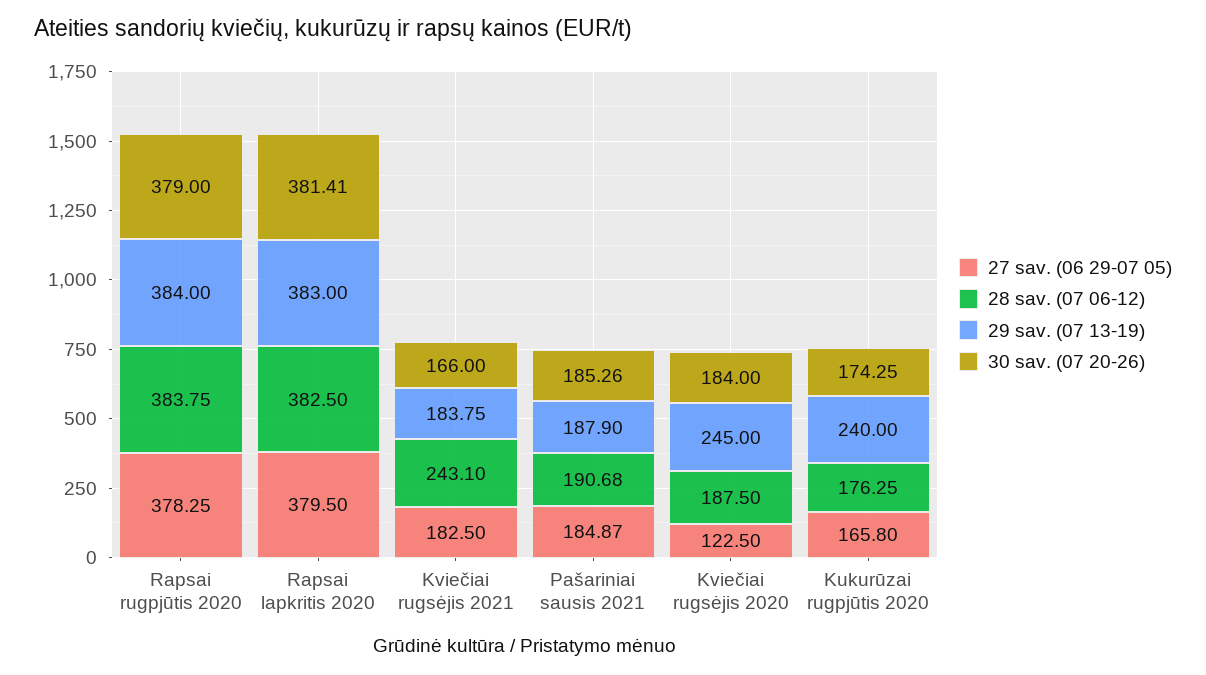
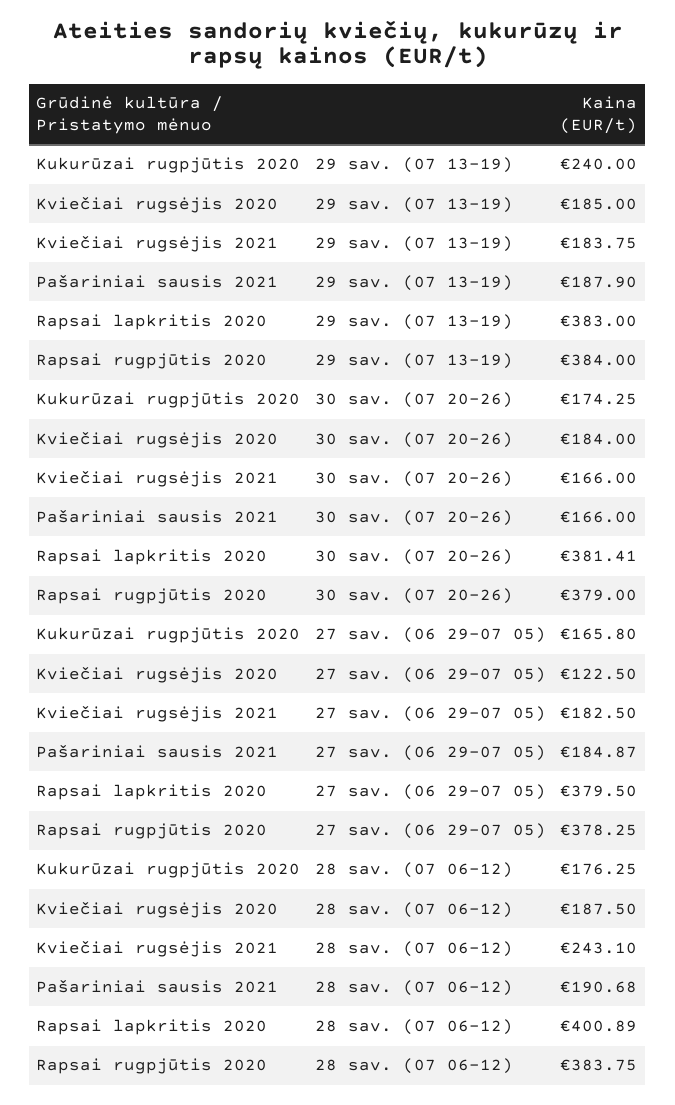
28 sav. (07 06-12), Rapsai lapkritis 2020: 382.5 -> 400.89
30 sav. (07 20-26), Pašariniai sausis 2021: 185.26 -> 166
29 sav. (07 13-19), Kviečiai rugsėjis 2020: 245 -> 185

